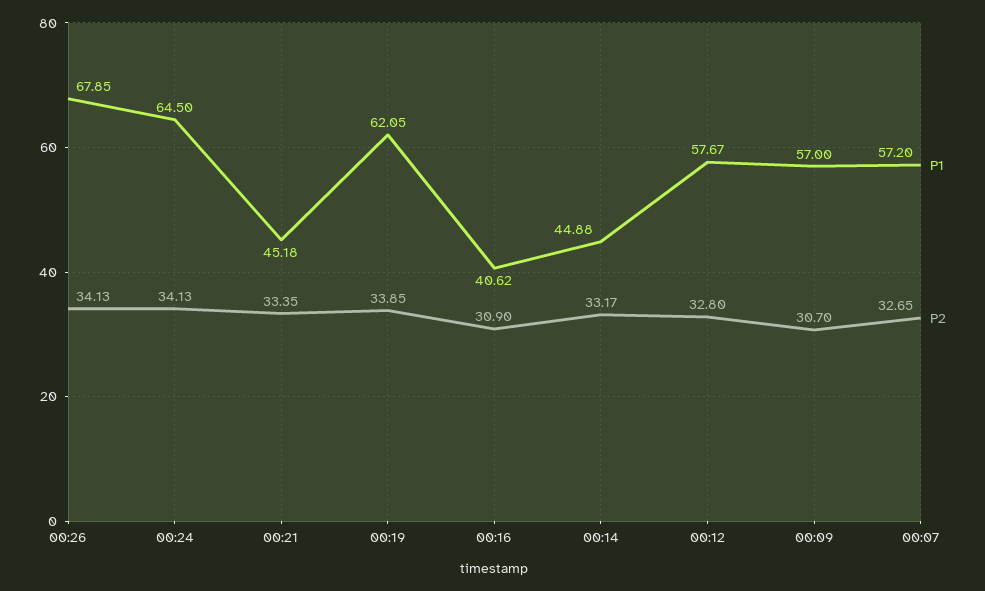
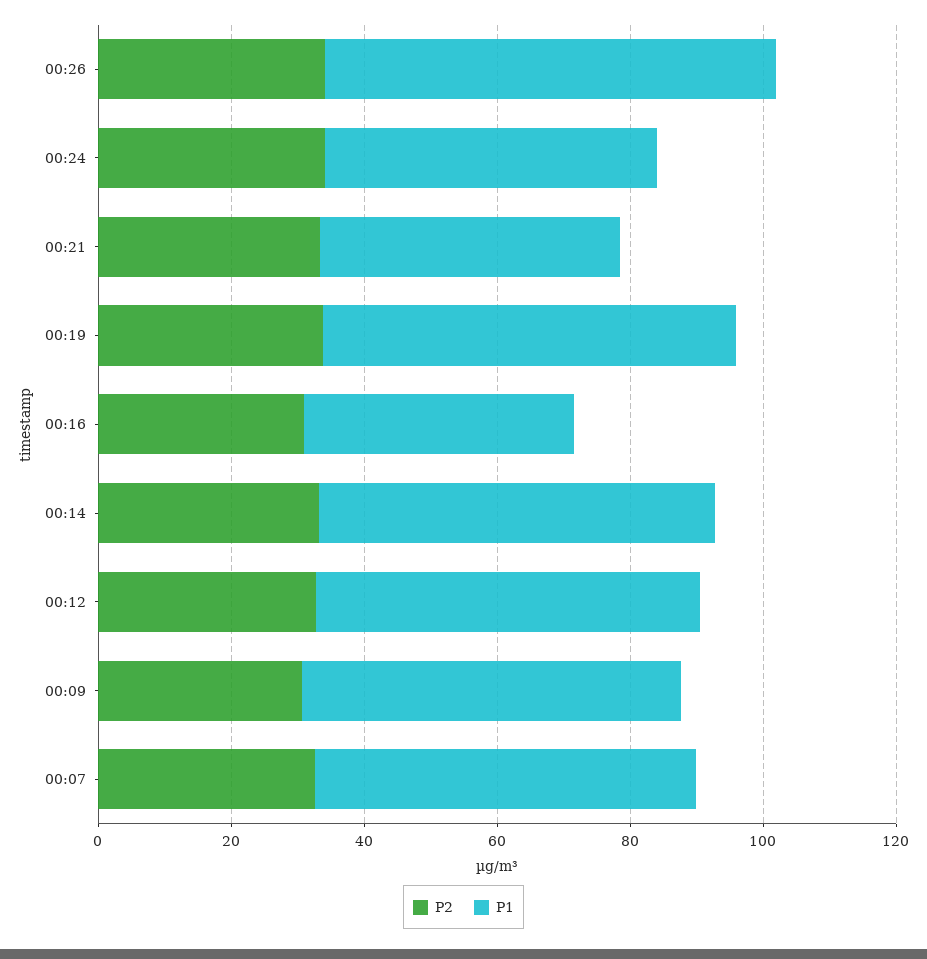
P1, 00:24: 64.5 -> 50
P1, 00:14: 44.88 -> 60

